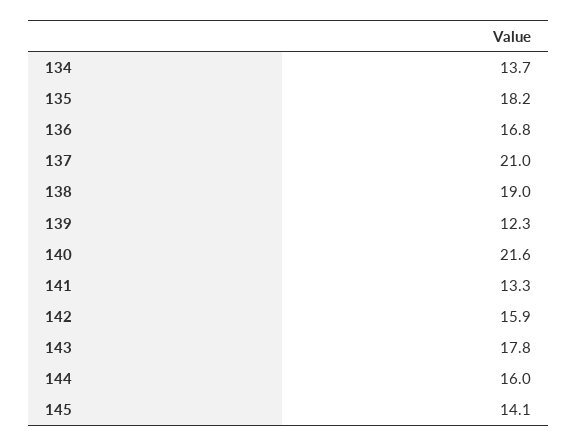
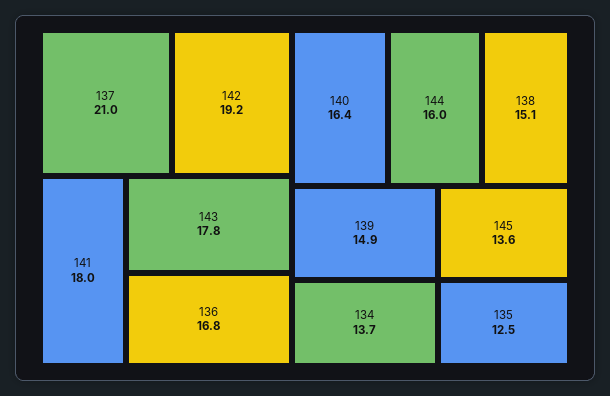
135: 18.2 -> 12.5
138: 19 -> 15.1
139: 12.3 -> 14.9
140: 21.6 -> 16.4
141: 13.3 -> 18
142: 15.9 -> 19.2
145: 14.1 -> 13.6

